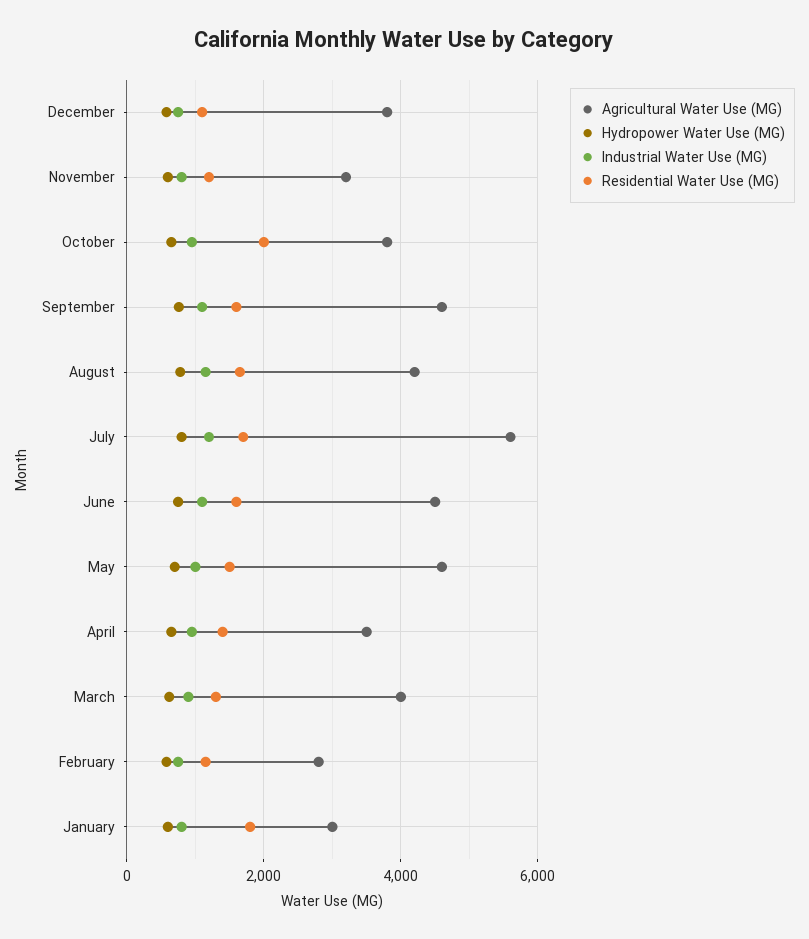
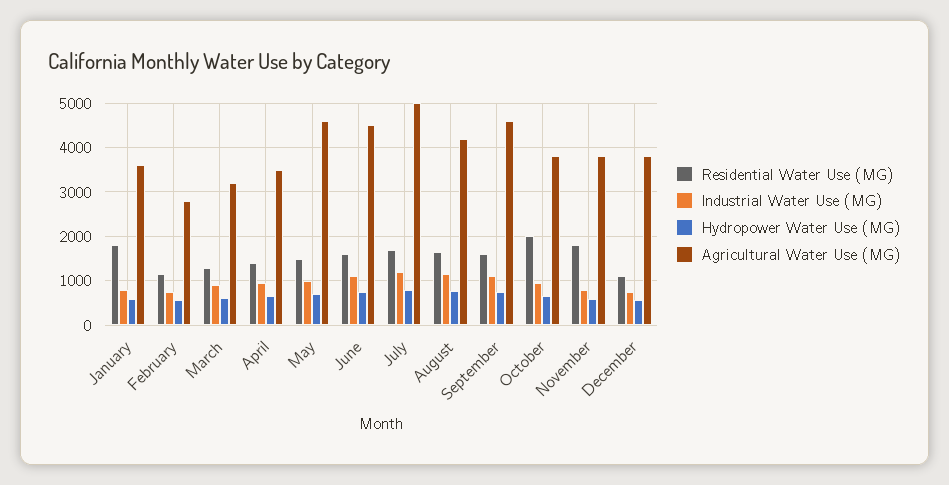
Agricultural Water Use (MG), November: 3200 -> 3800
Residential Water Use (MG), November: 1200 -> 1800
Agricultural Water Use (MG), July: 5600 -> 5000
Agricultural Water Use (MG), March: 4000 -> 3200
Agricultural Water Use (MG), January: 3000 -> 3600

